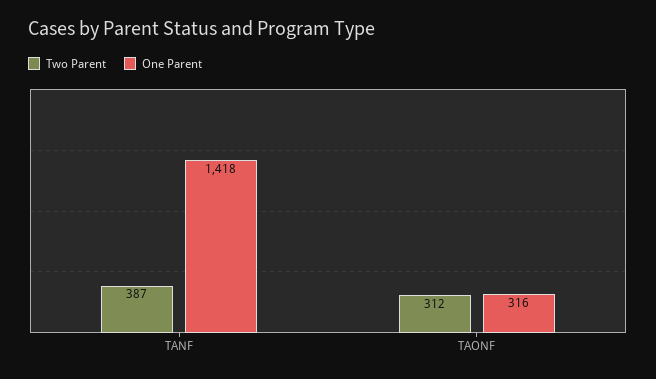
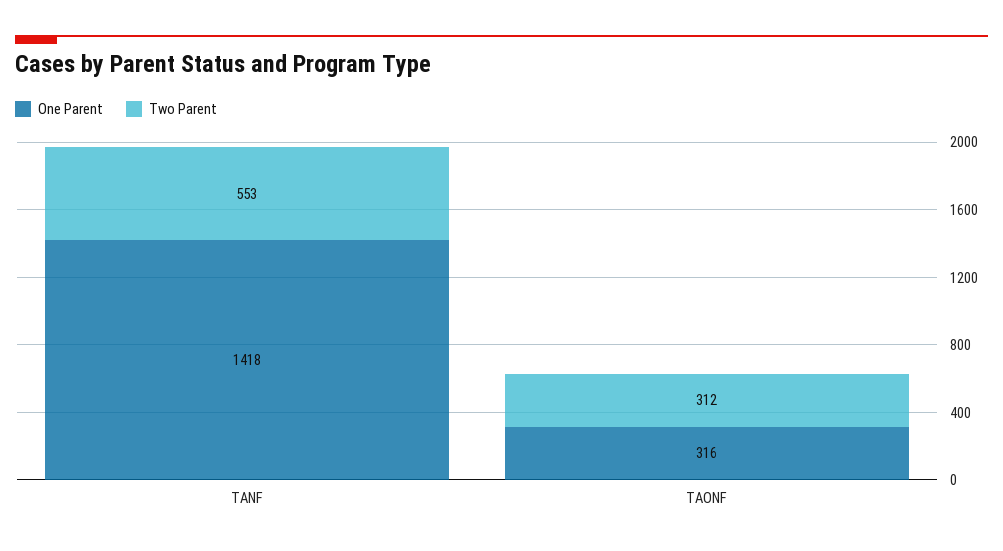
Two Parent, TANF: 387 -> 553

